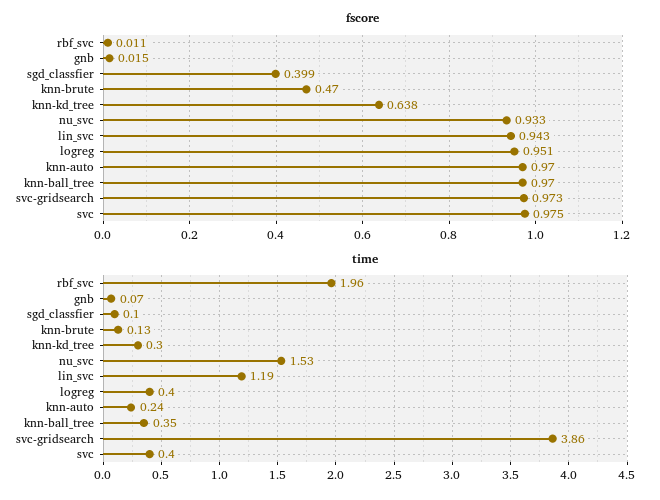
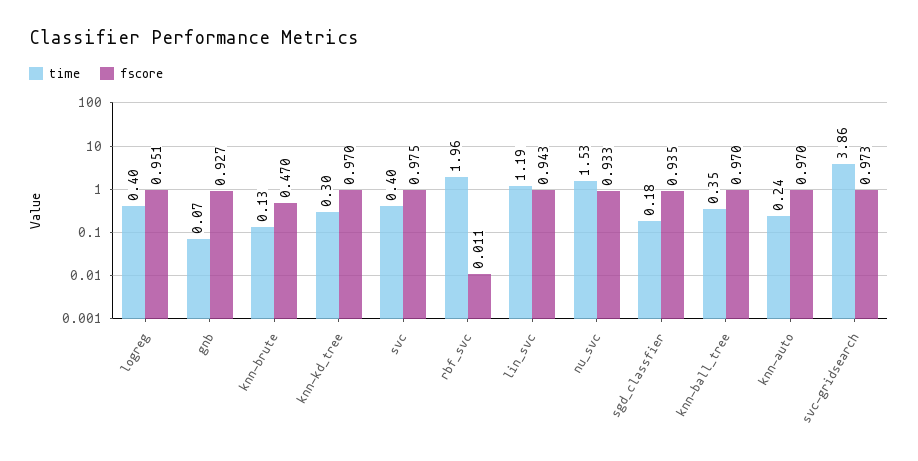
fscore, gnb: 0.015 -> 0.927
fscore, sgd_classfier: 0.399 -> 0.935
fscore, knn-kd_tree: 0.638 -> 0.97
time, sgd_classfier: 0.1 -> 0.18

